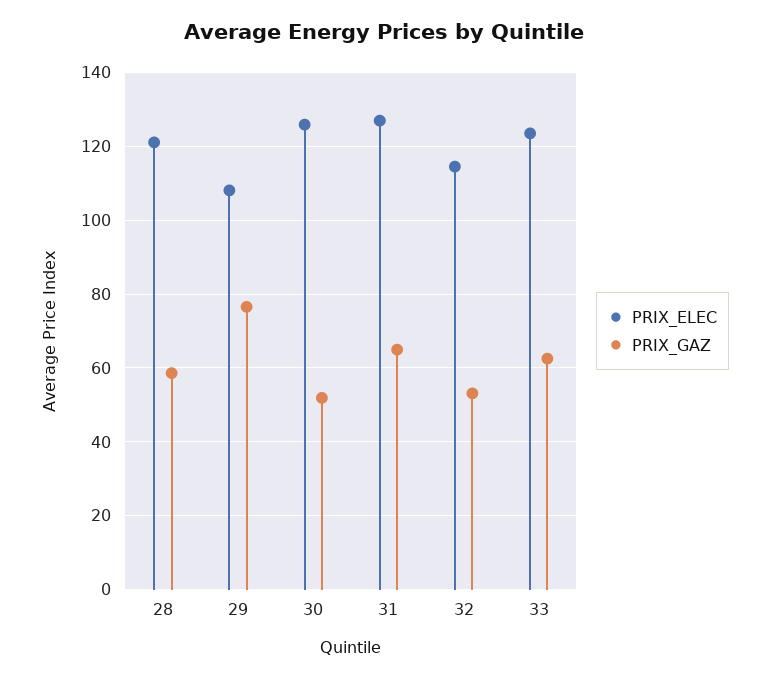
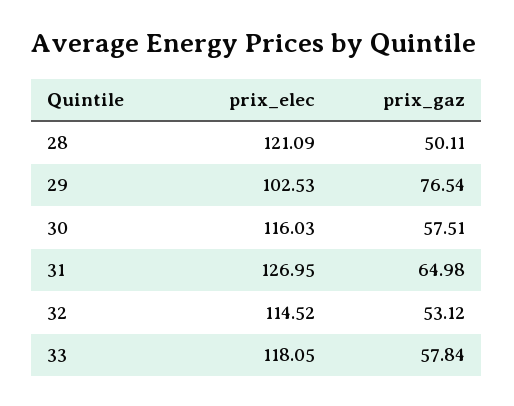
PRIX_GAZ, 28: 58 -> 50.11
PRIX_ELEC, 29: 108 -> 102.53
PRIX_ELEC, 30: 126 -> 116.03
PRIX_GAZ, 30: 52 -> 57.51
PRIX_ELEC, 33: 124 -> 118.05
PRIX_GAZ, 33: 62 -> 57.84

